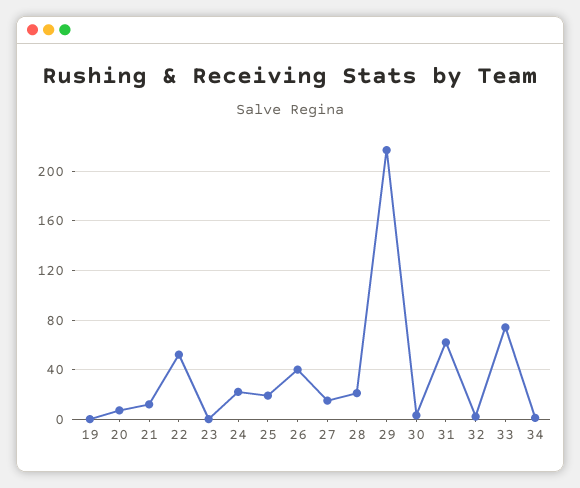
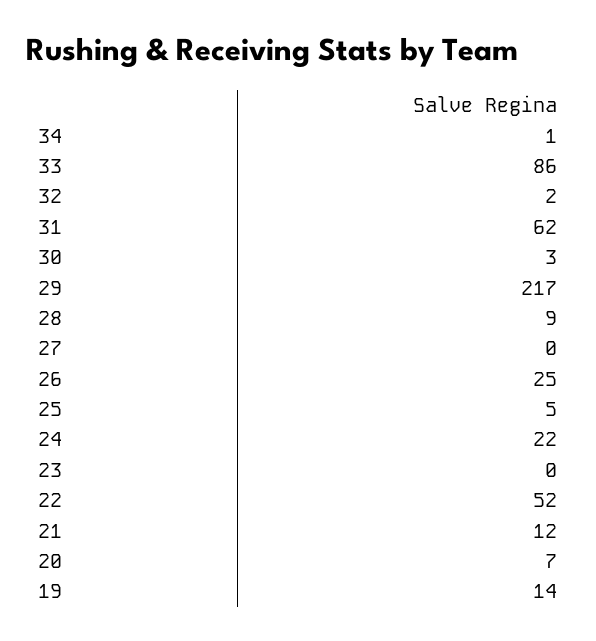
19: 0 -> 14
25: 20 -> 5
26: 40 -> 25
27: 15 -> 0
28: 20 -> 9
33: 75 -> 86

